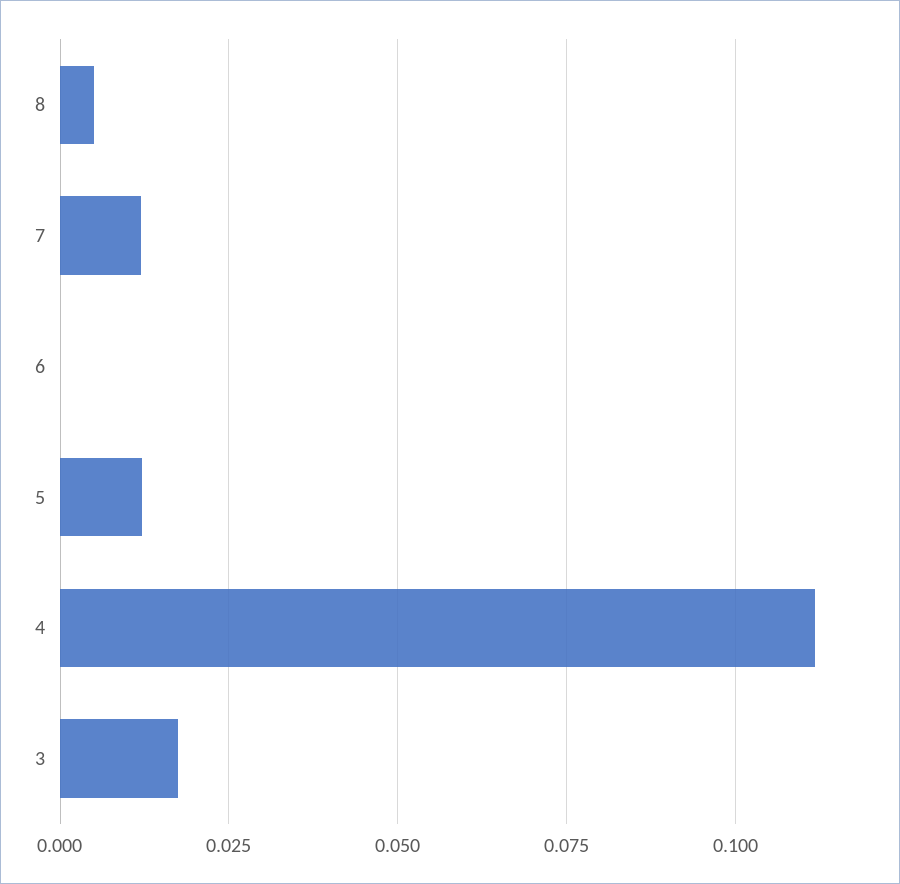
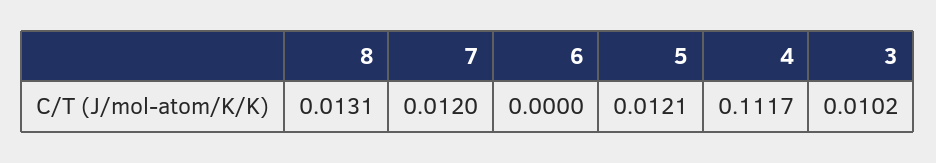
8: 0.005 -> 0.0131
3: 0.0175 -> 0.0102

